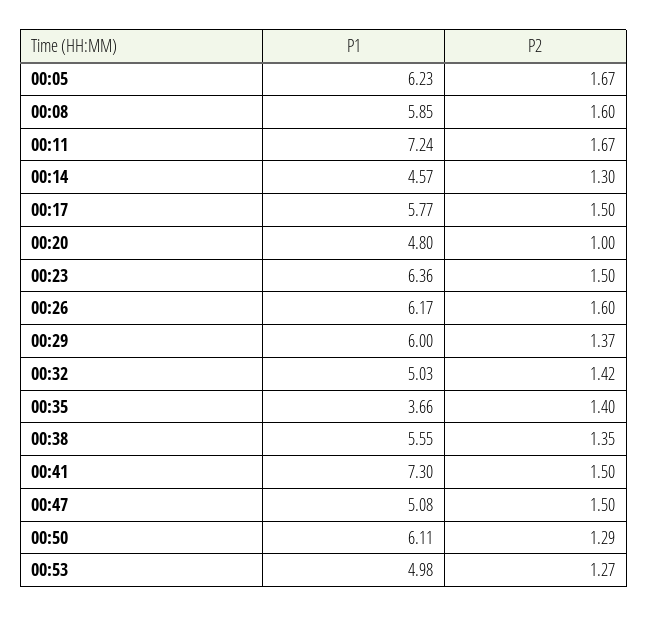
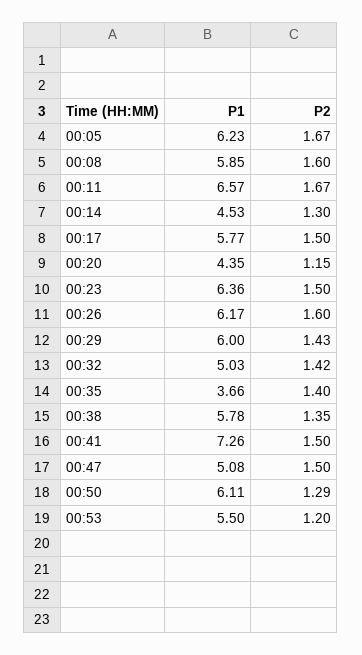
P1, 00:11: 7.24 -> 6.57
P1, 00:14: 4.57 -> 4.53
P1, 00:20: 4.8 -> 4.35
P2, 00:20: 1 -> 1.15
P2, 00:29: 1.37 -> 1.43
P1, 00:38: 5.55 -> 5.78
P1, 00:41: 7.3 -> 7.26
P1, 00:53: 4.98 -> 5.5
P2, 00:53: 1.27 -> 1.2

